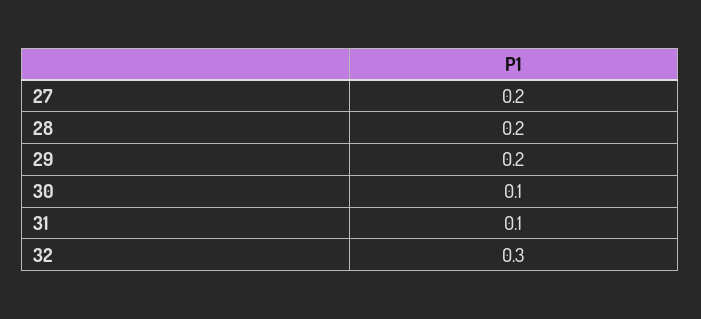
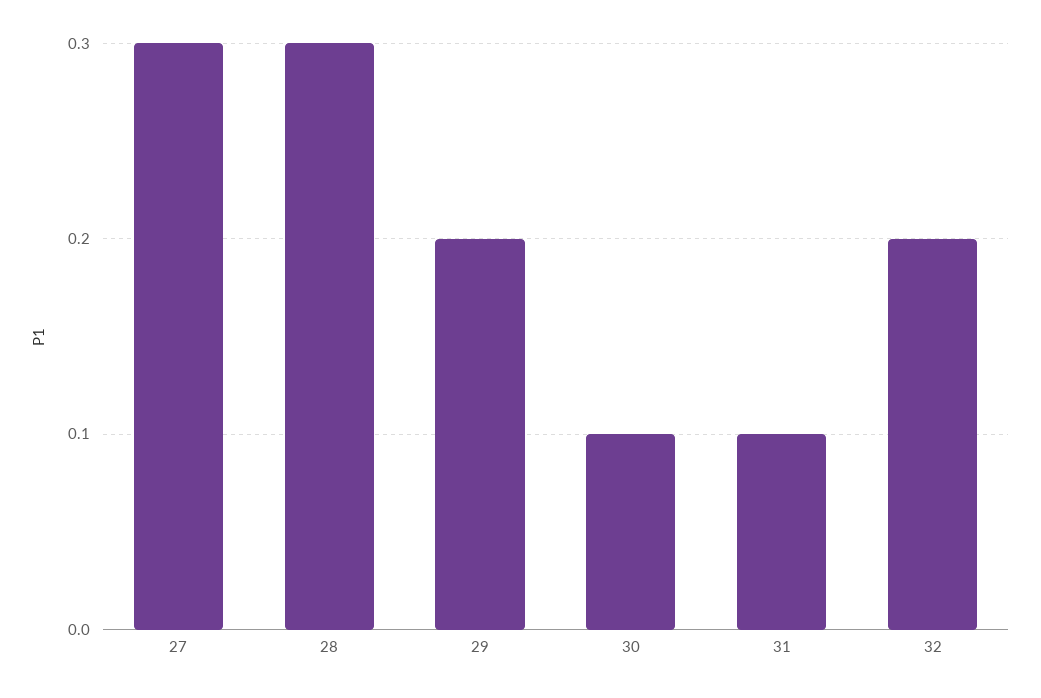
27: 0.2 -> 0.3
28: 0.2 -> 0.3
32: 0.3 -> 0.2

